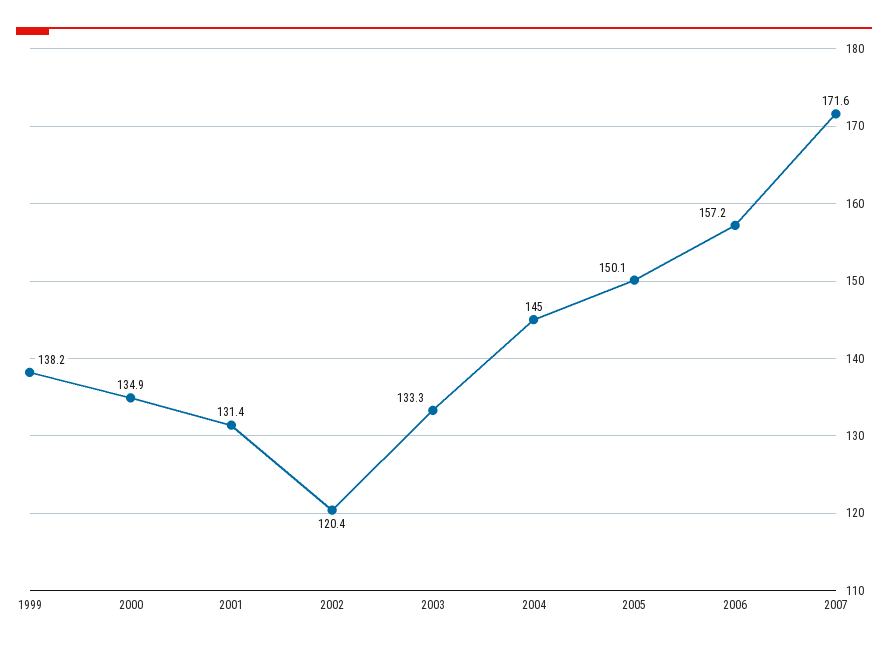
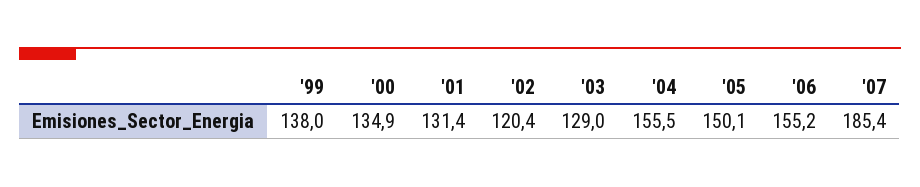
1999: 138.2 -> 138
2003: 133.3 -> 129
2004: 145 -> 155.5
2006: 157.2 -> 155.2
2007: 171.6 -> 185.4

